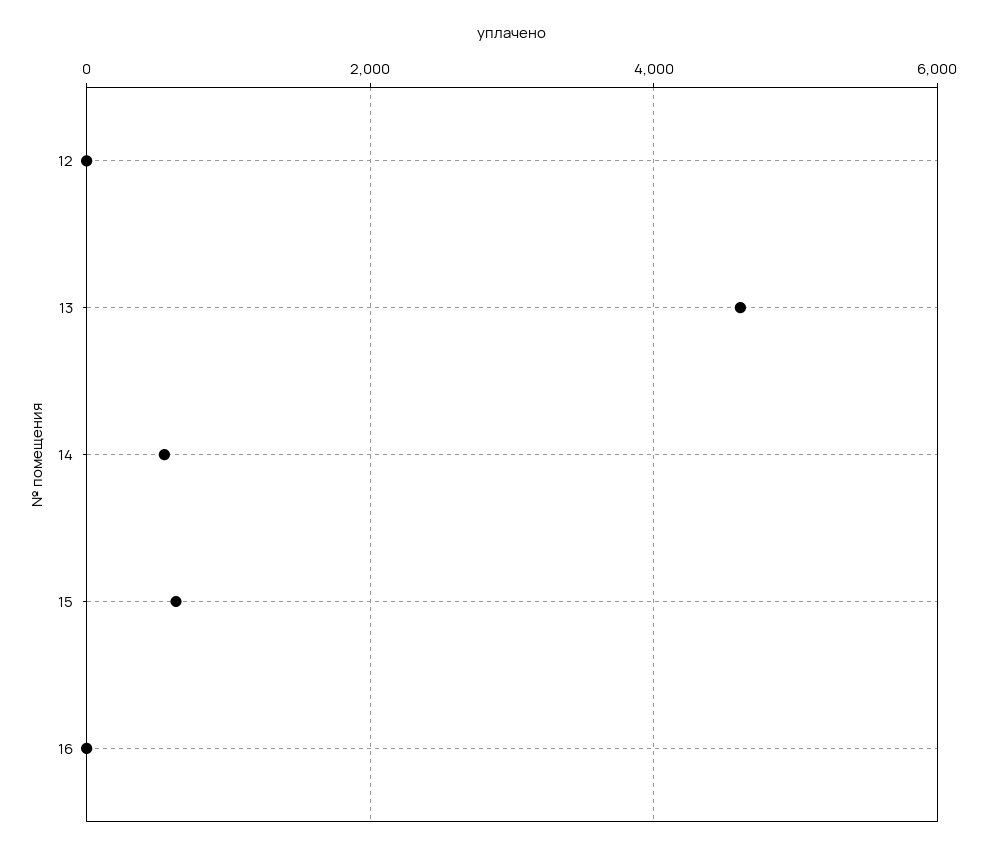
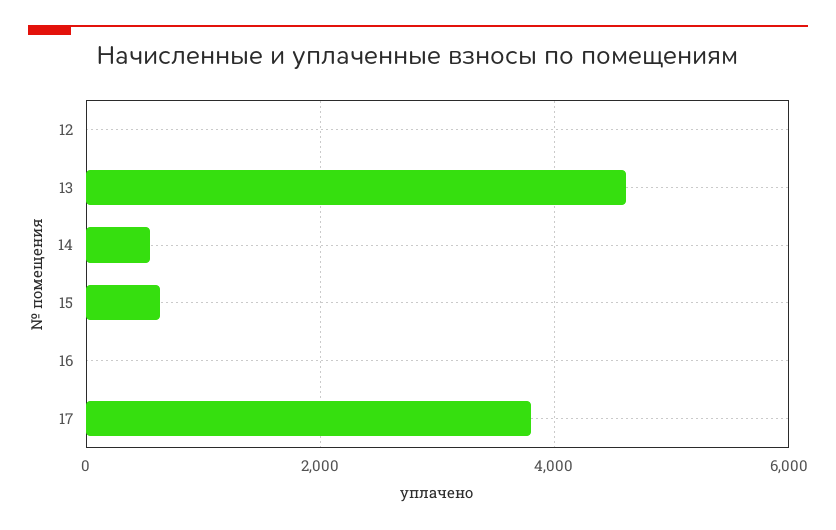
17: none -> 3800

